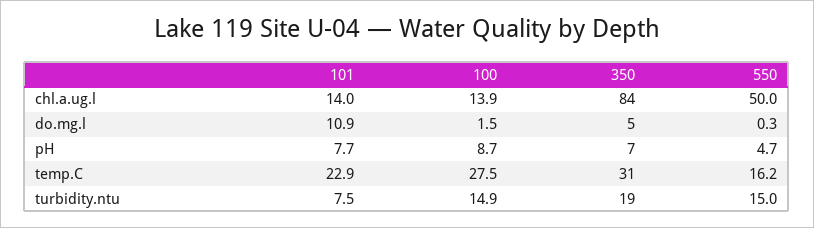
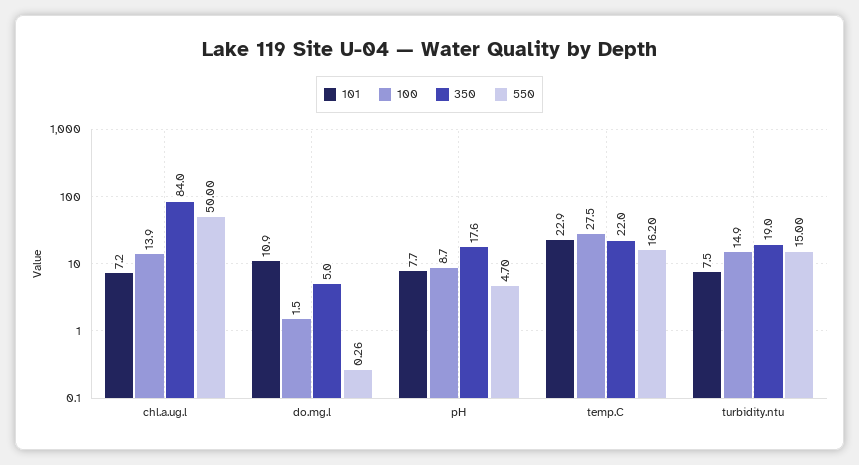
101, chl.a.ug.l: 14 -> 7.2
350, pH: 7 -> 17.6
350, temp.C: 31 -> 22

